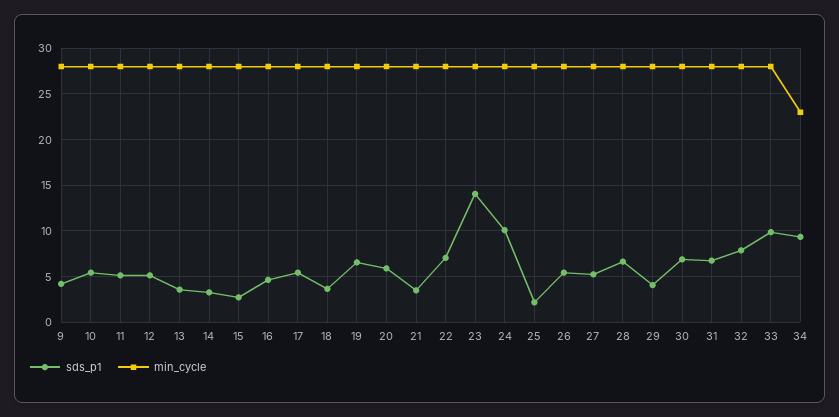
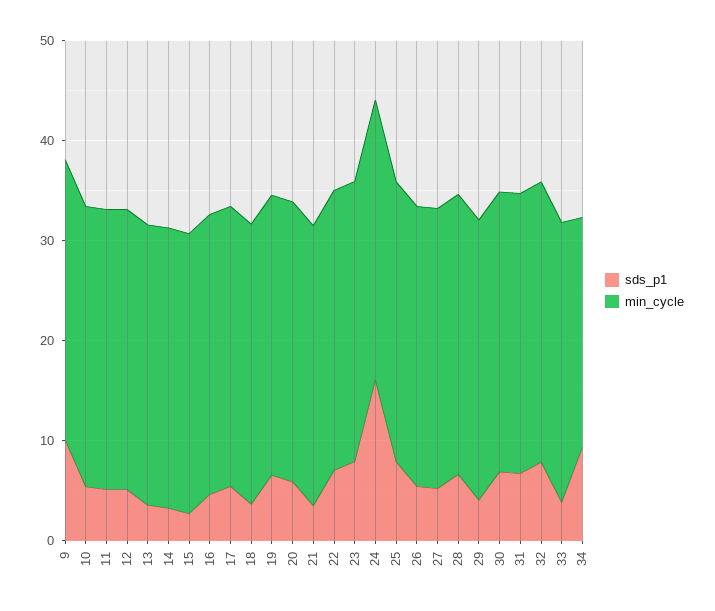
sds_p1, 9: 4 -> 10
sds_p1, 23: 14 -> 8
sds_p1, 24: 10 -> 16
sds_p1, 25: 2 -> 8
sds_p1, 33: 10 -> 4

